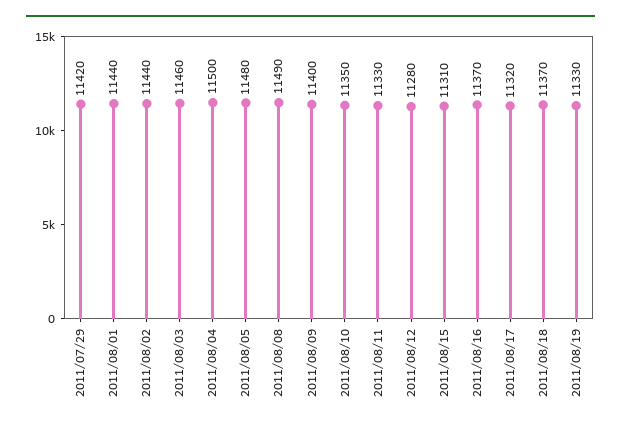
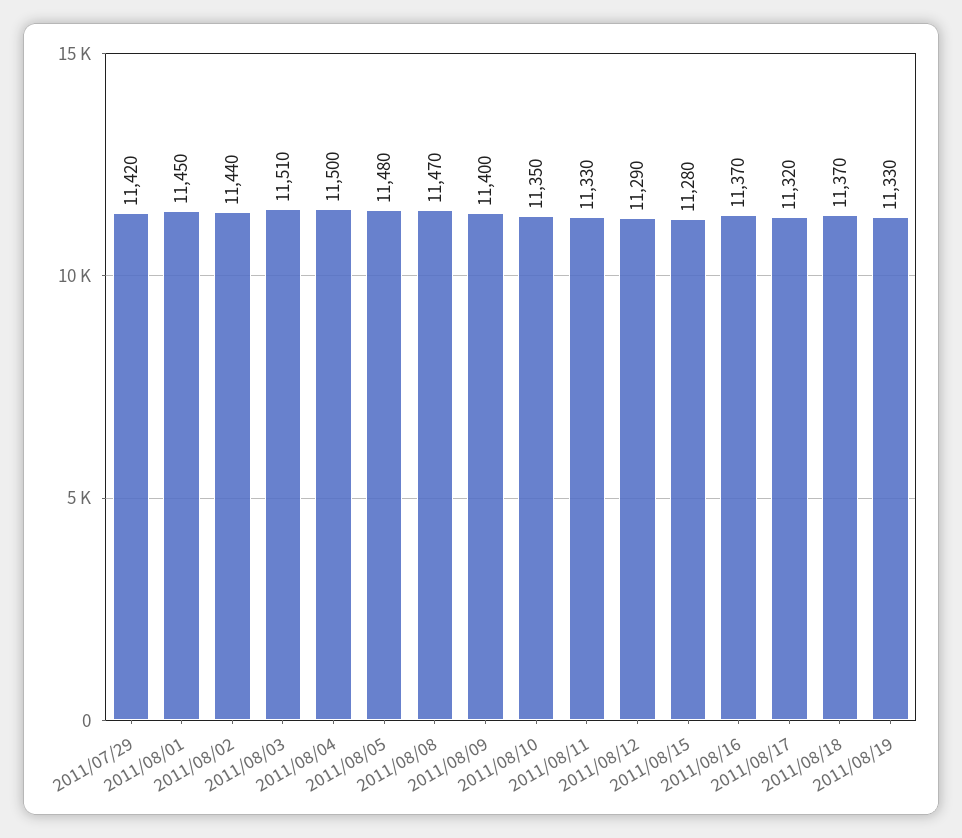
2011/08/01: 11440 -> 11450
2011/08/03: 11460 -> 11510
2011/08/08: 11490 -> 11470
2011/08/12: 11280 -> 11290
2011/08/15: 11310 -> 11280

